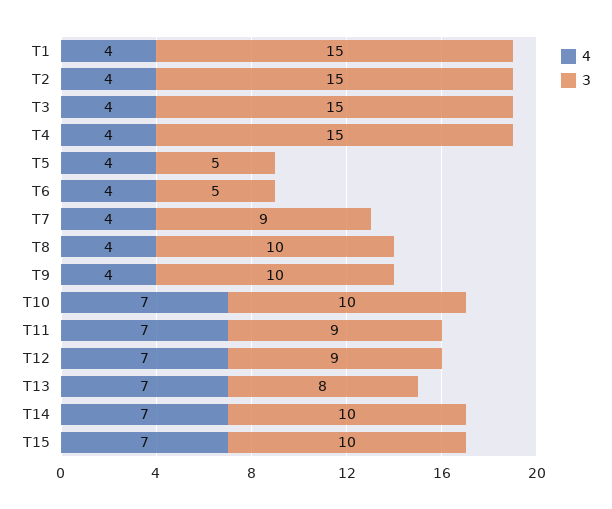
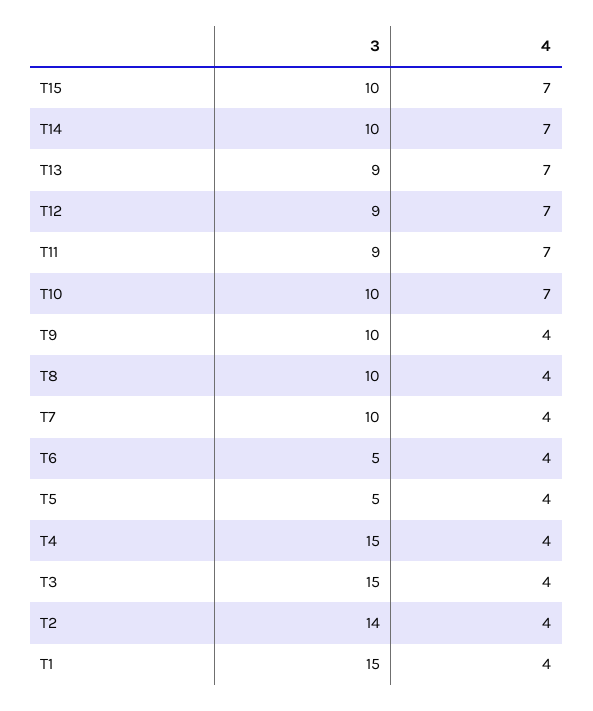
3, T2: 15 -> 14
3, T7: 9 -> 10
3, T13: 8 -> 9

